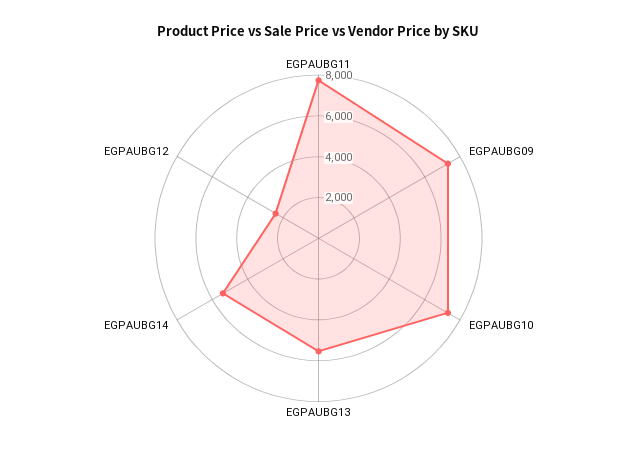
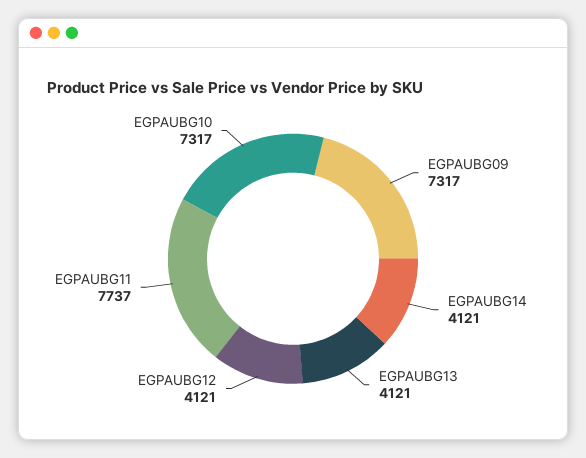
EGPAUBG13: 5500 -> 4121
EGPAUBG14: 5500 -> 4121
EGPAUBG12: 2500 -> 4121

